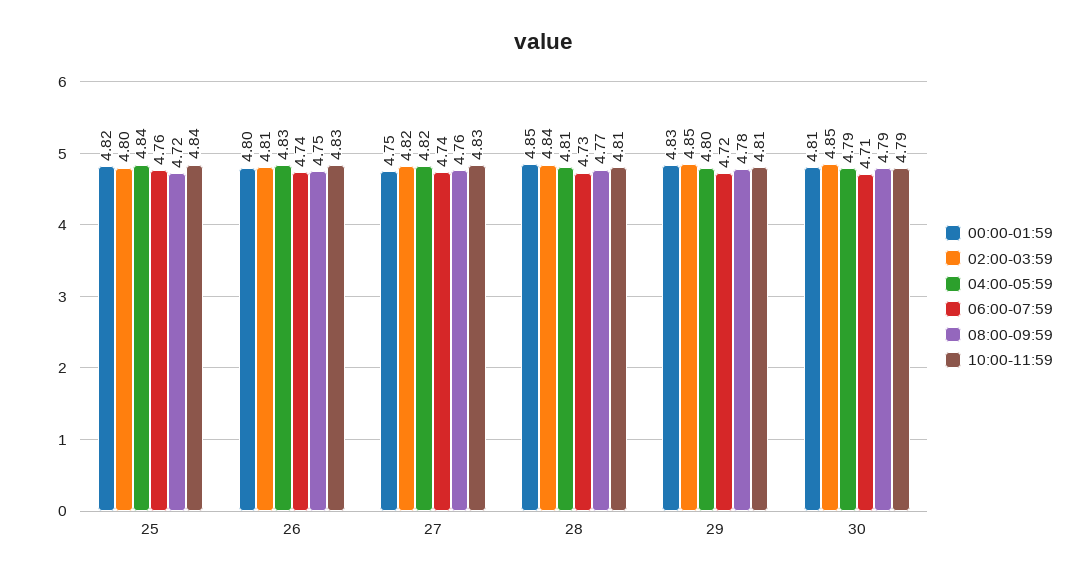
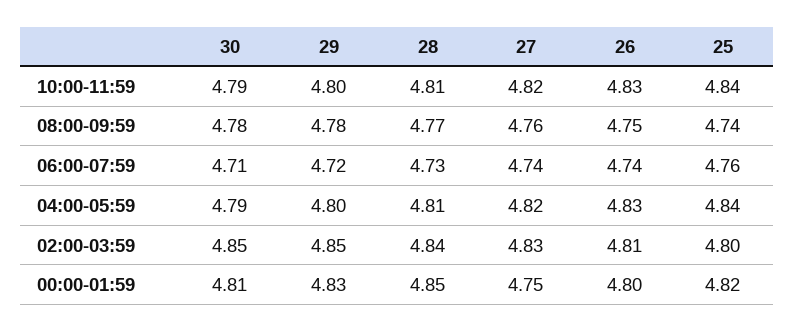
08:00-09:59, 25: 4.72 -> 4.74
02:00-03:59, 27: 4.82 -> 4.83
10:00-11:59, 27: 4.83 -> 4.82
10:00-11:59, 29: 4.81 -> 4.8
08:00-09:59, 30: 4.79 -> 4.78

